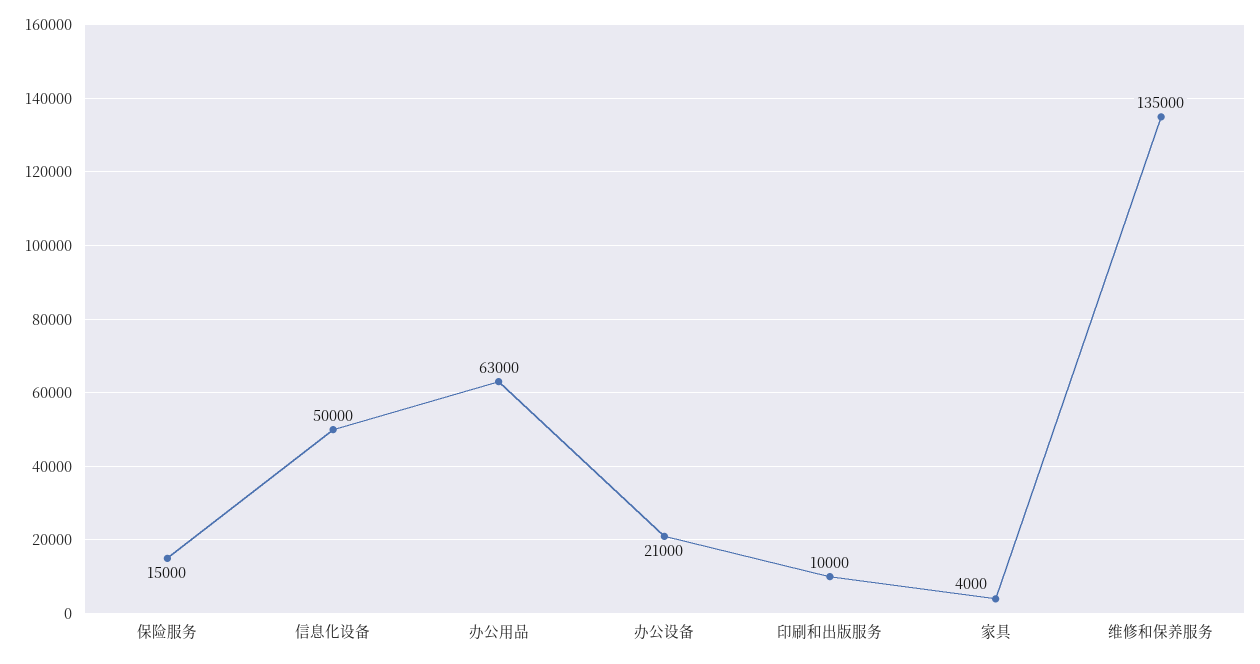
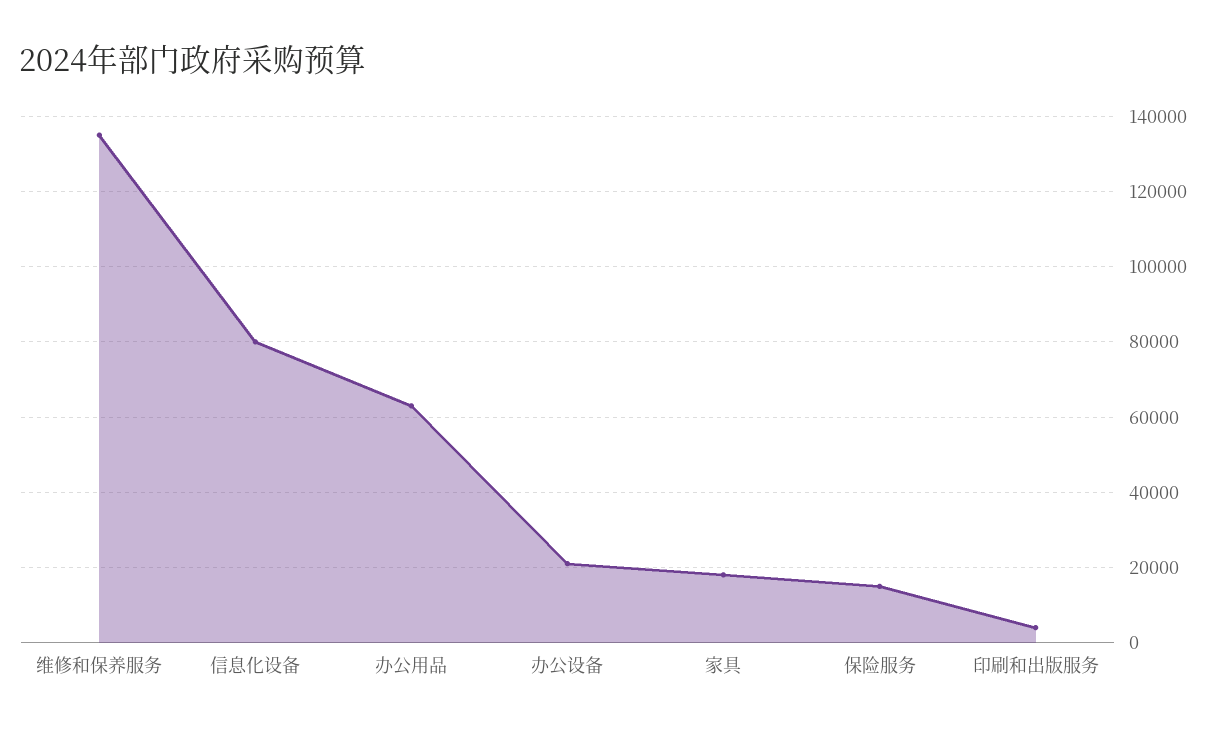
信息化设备: 50000 -> 80000
印刷和出版服务: 10000 -> 4000
家具: 4000 -> 18000

